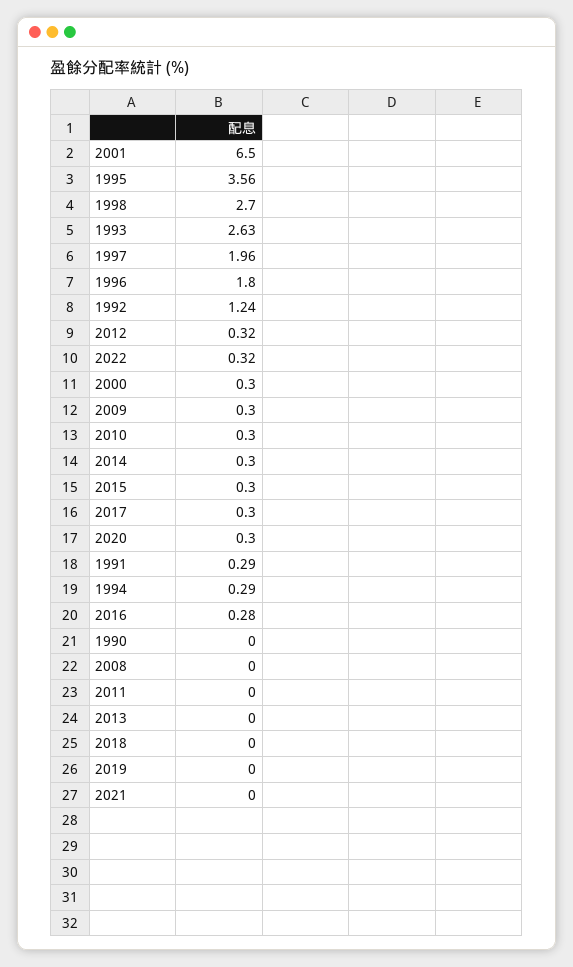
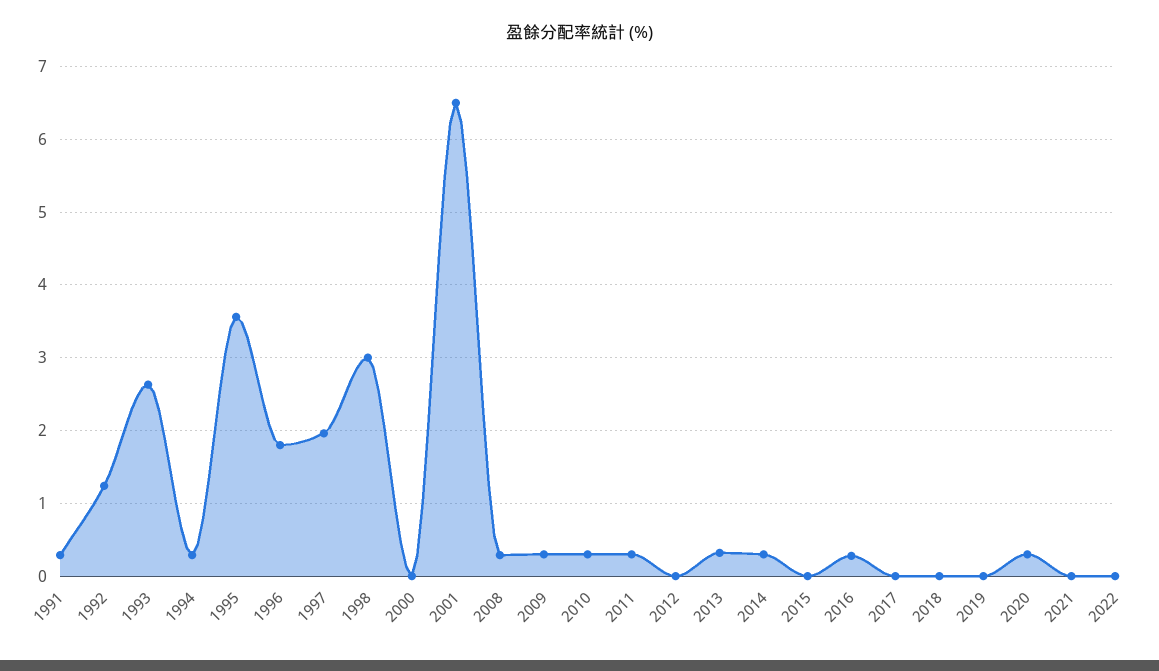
1998: 2.7 -> 3
2012: 0.32 -> 0
2022: 0.32 -> 0
2000: 0.3 -> 0
2015: 0.3 -> 0
2017: 0.3 -> 0
1990: 0 -> none
2008: 0 -> 0.3
2011: 0 -> 0.3
2013: 0 -> 0.3

